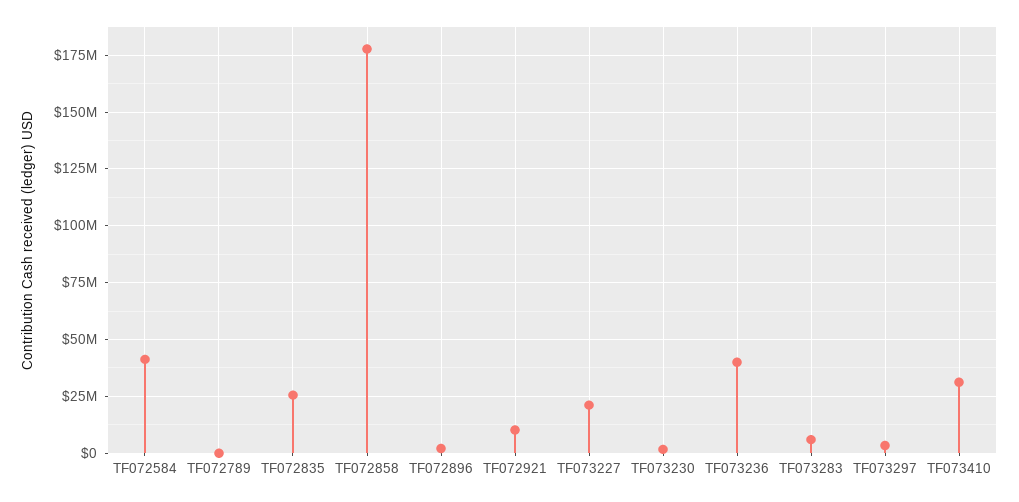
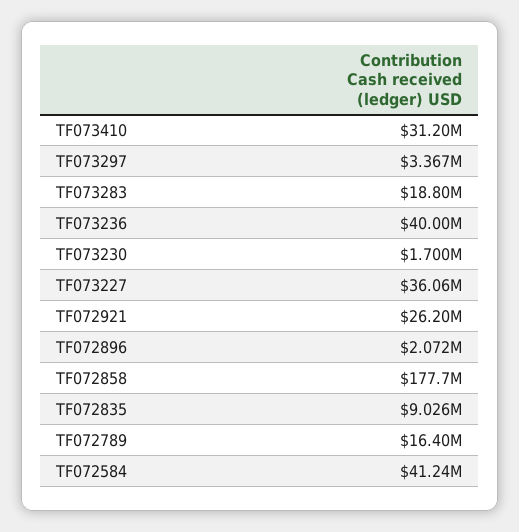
TF072789: 0 -> 16400000
TF072835: 25000000 -> 9026000
TF072921: 10000000 -> 26200000
TF073227: 20000000 -> 36060000
TF073283: 5000000 -> 18800000

